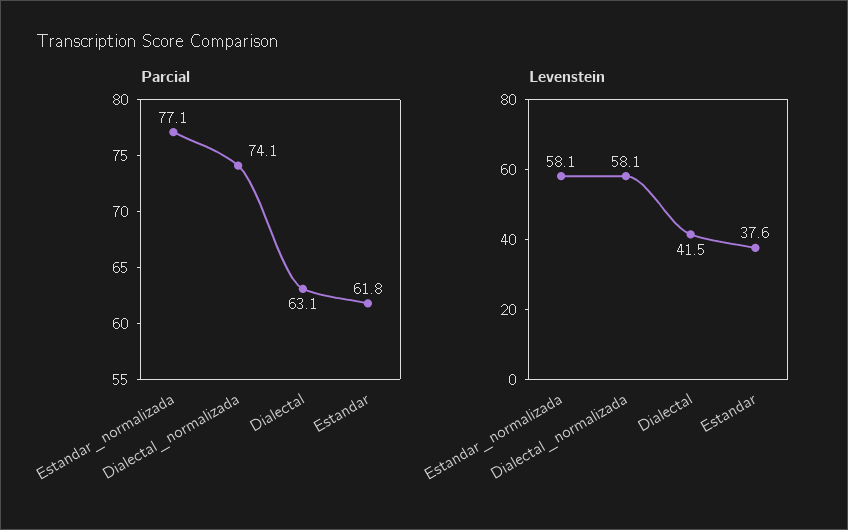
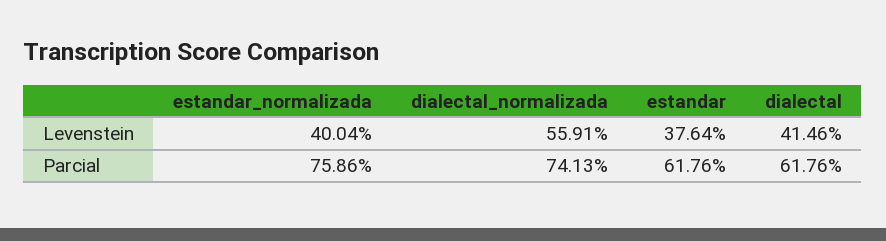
Parcial, Estandar_normalizada: 77.1 -> 75.86
Parcial, Dialectal: 63.1 -> 61.76
Levenstein, Estandar_normalizada: 58.1 -> 40.04
Levenstein, Dialectal_normalizada: 58.1 -> 55.91

